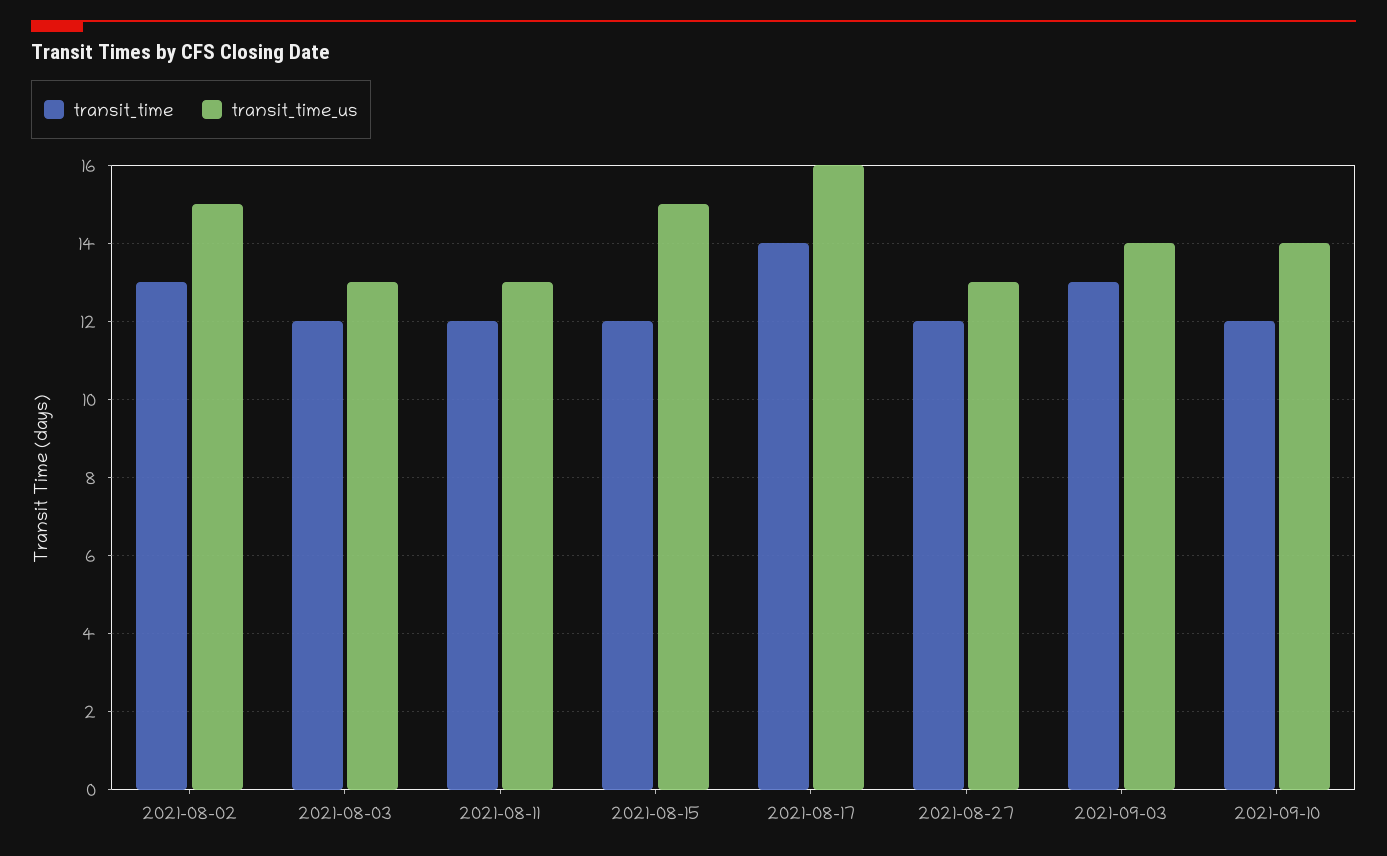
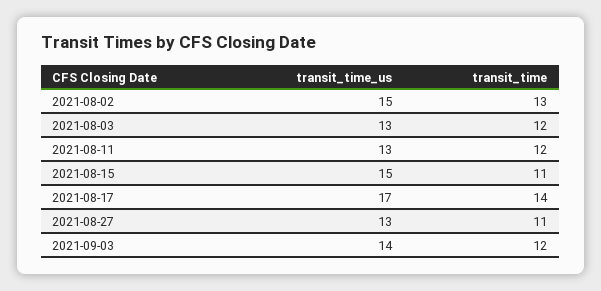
transit_time, 2021-08-15: 12 -> 11
transit_time_us, 2021-08-17: 16 -> 17
transit_time, 2021-08-27: 12 -> 11
transit_time, 2021-09-03: 13 -> 12
transit_time, 2021-09-10: 12 -> none
transit_time_us, 2021-09-10: 14 -> none

